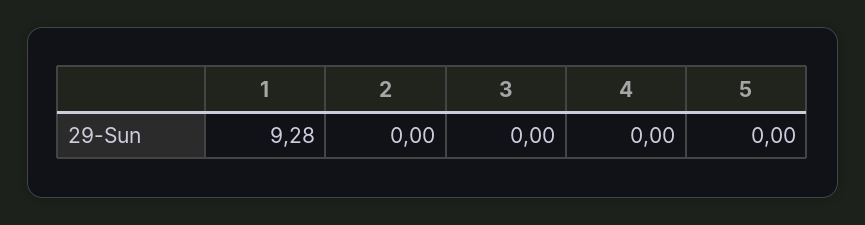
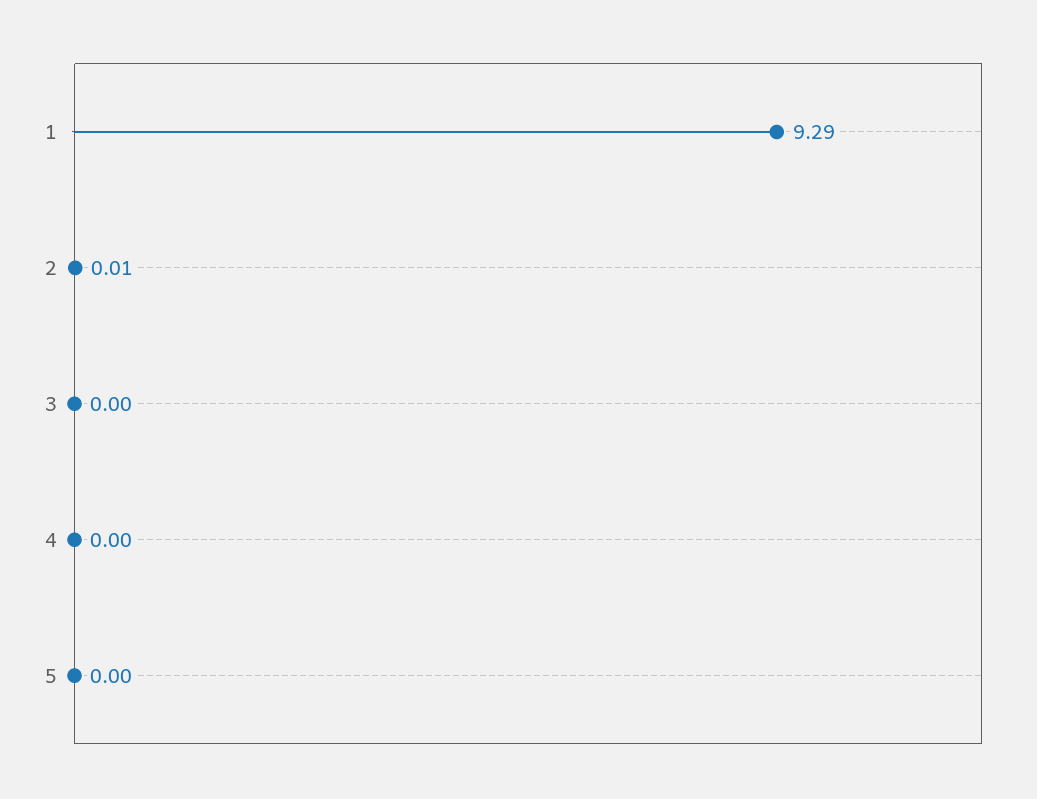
1: 9.28 -> 9.29
2: 0 -> 0.01

